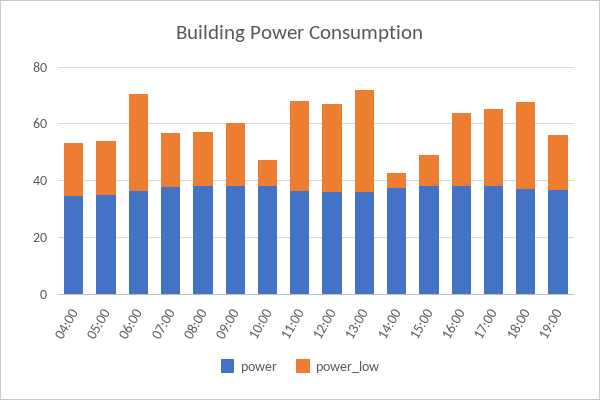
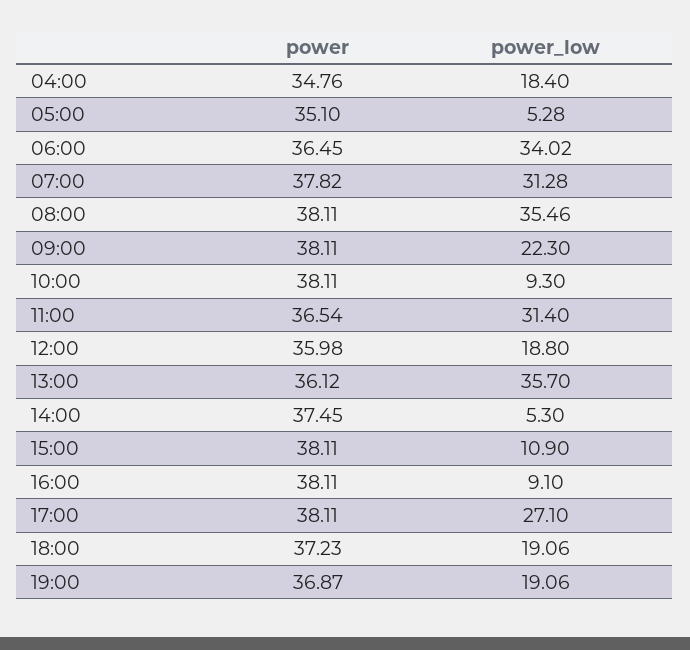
power_low, 05:00: 20 -> 5.28
power_low, 07:00: 20 -> 31.28
power_low, 08:00: 20 -> 35.46
power_low, 12:00: 30 -> 18.8
power_low, 16:00: 25 -> 9.1
power_low, 18:00: 30 -> 19.06

